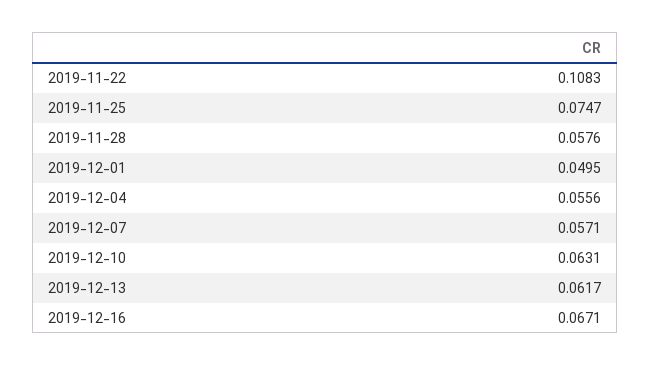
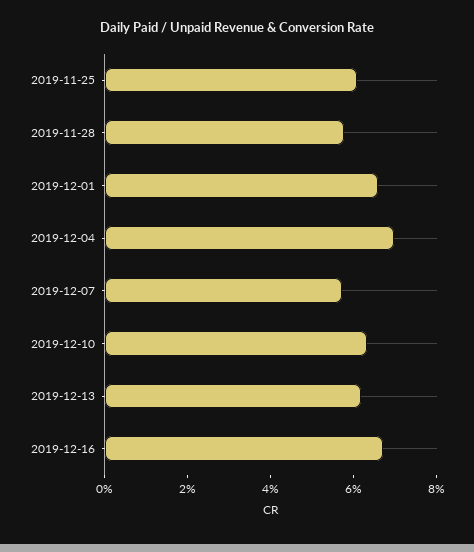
2019-11-22: 0.1083 -> none
2019-11-25: 0.0747 -> 0.06
2019-12-01: 0.0495 -> 0.065
2019-12-04: 0.0556 -> 0.07

